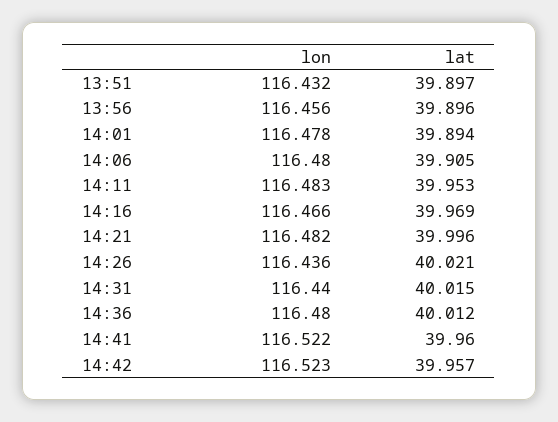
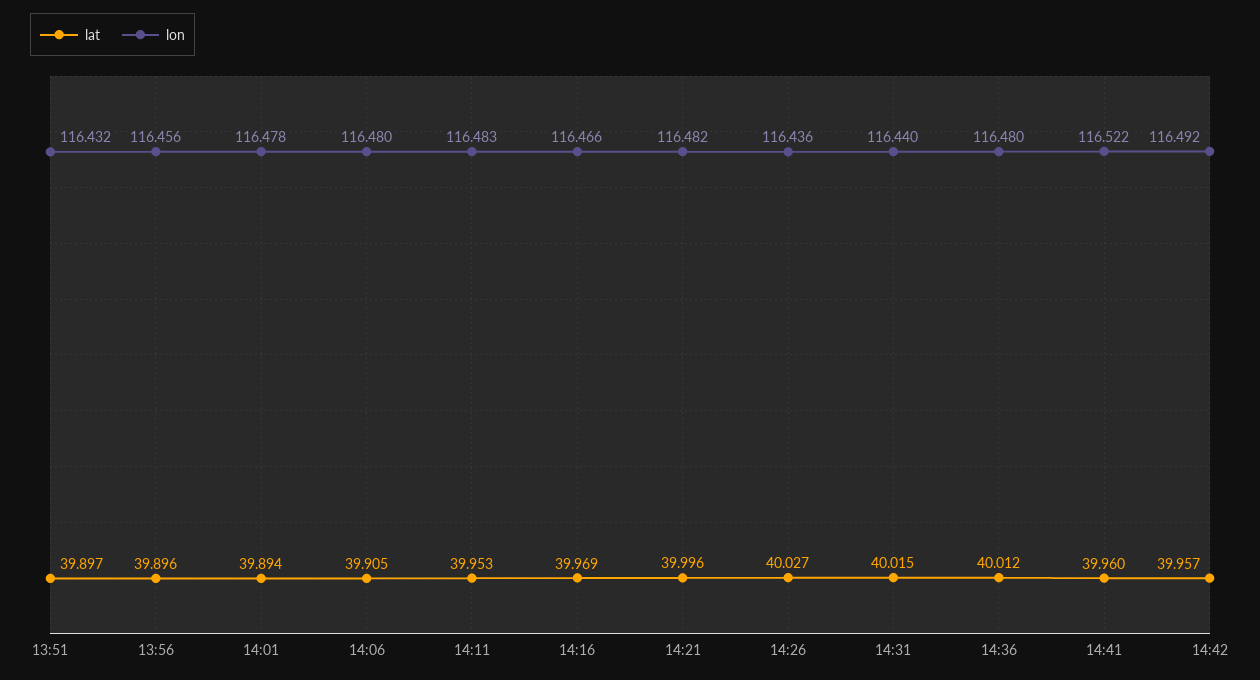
lat, 14:26: 40.021 -> 40.027
lon, 14:42: 116.523 -> 116.492

